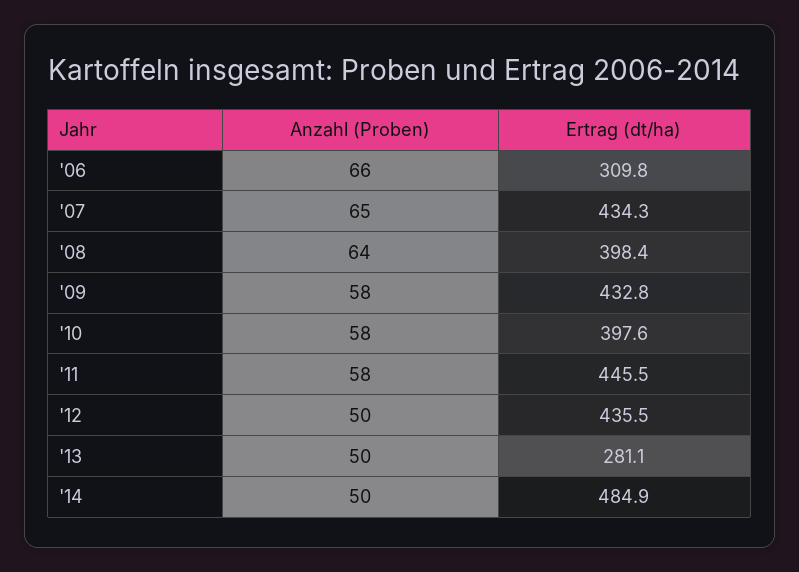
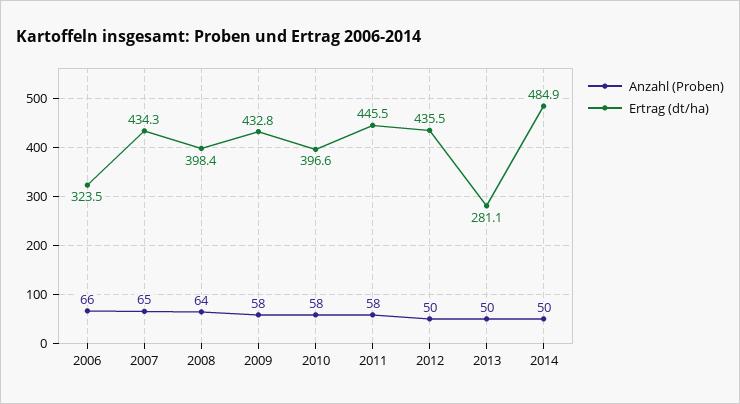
Ertrag (dt/ha), '06: 309.8 -> 323.5
Ertrag (dt/ha), '10: 397.6 -> 396.6

